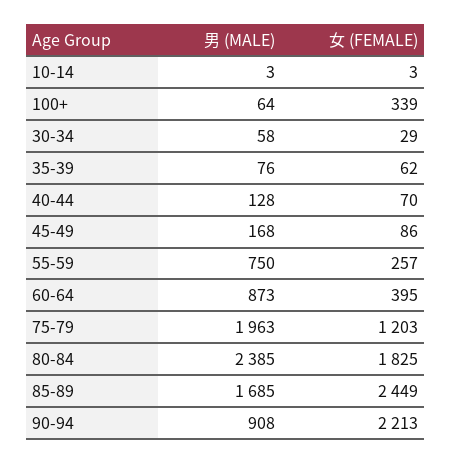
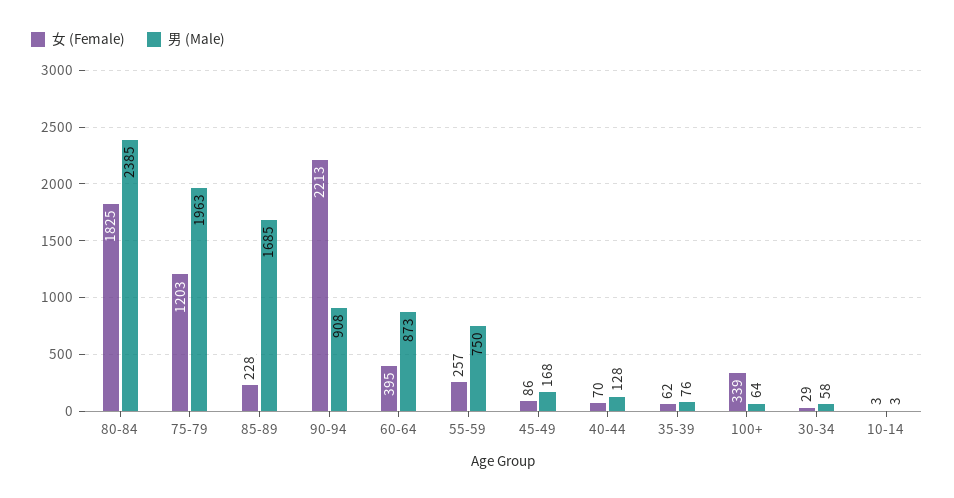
女 (FEMALE), 85-89: 2449 -> 228

